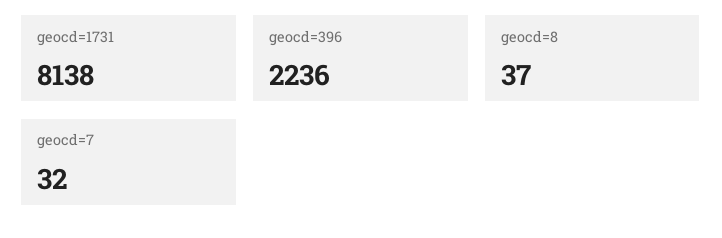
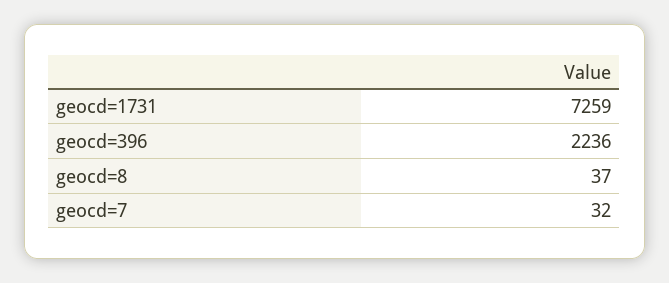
geocd=1731: 8138 -> 7259

